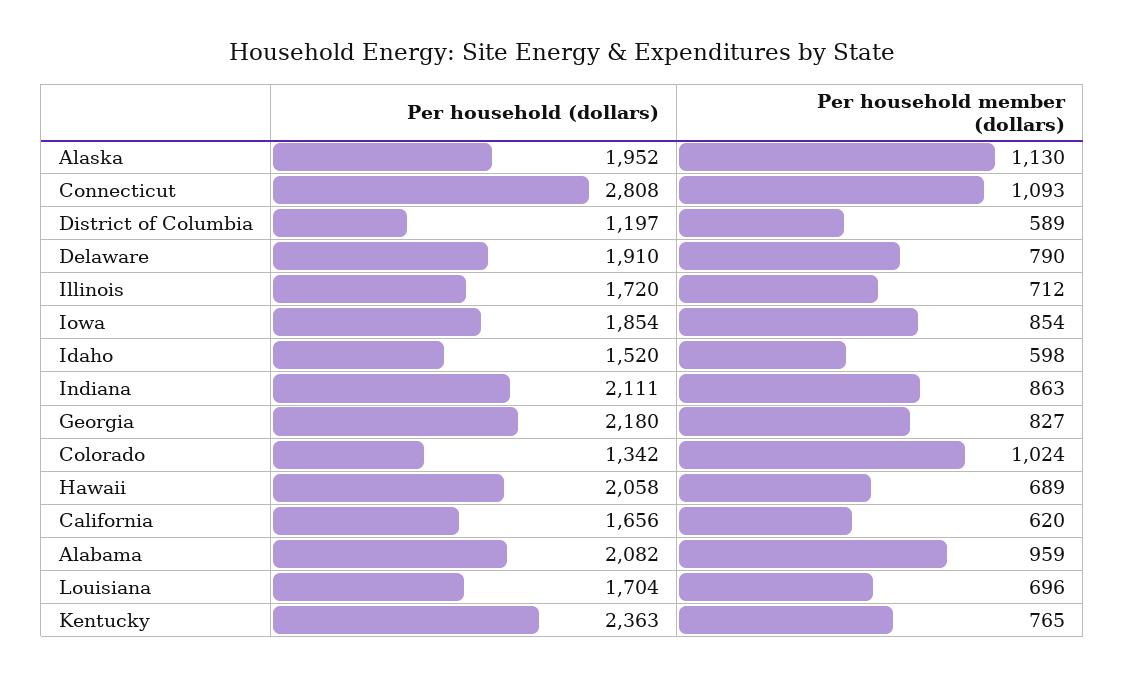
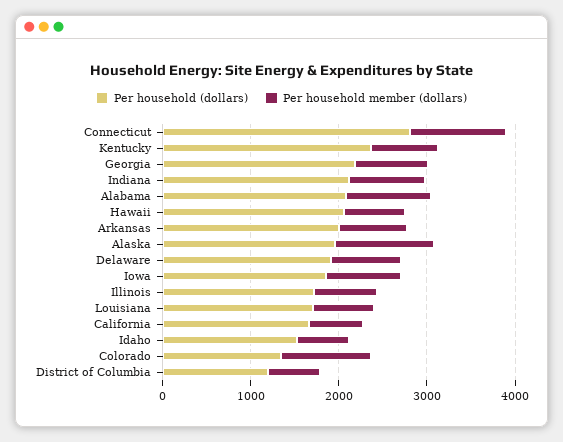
Per household (dollars), Arkansas: none -> 2000
Per household member (dollars), Arkansas: none -> 800

